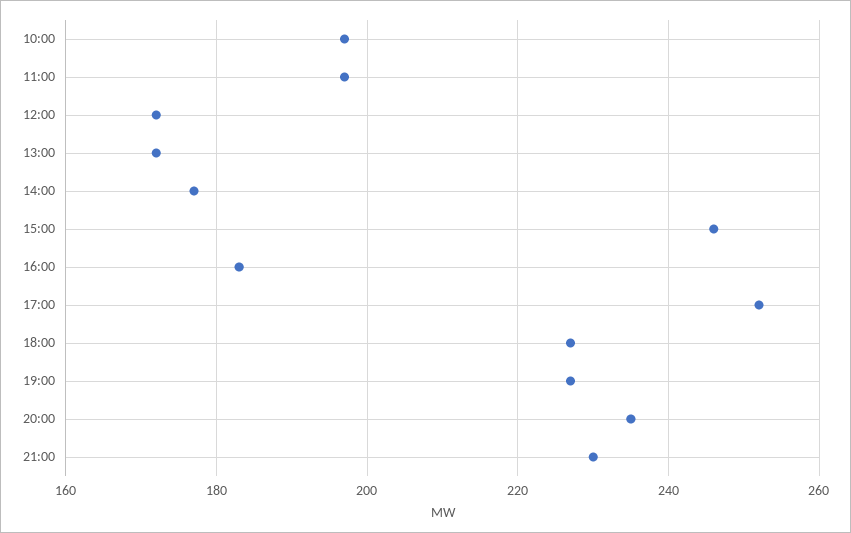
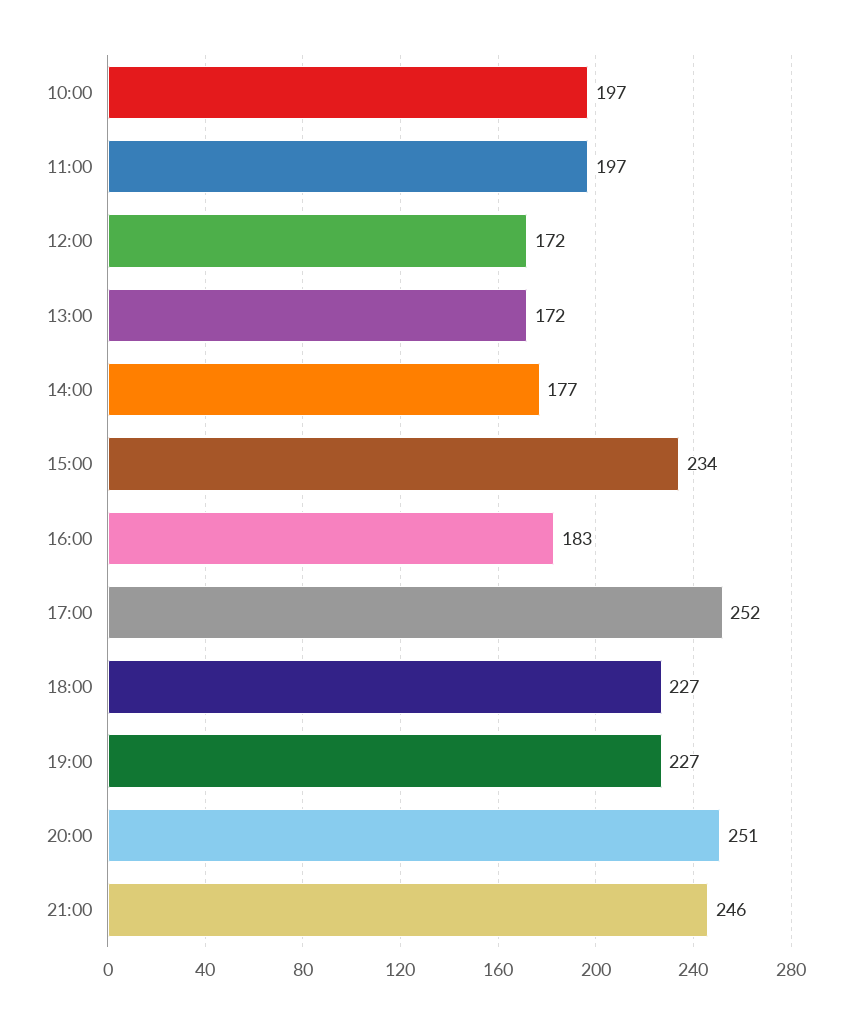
15:00: 245 -> 234
20:00: 235 -> 251
21:00: 230 -> 246

